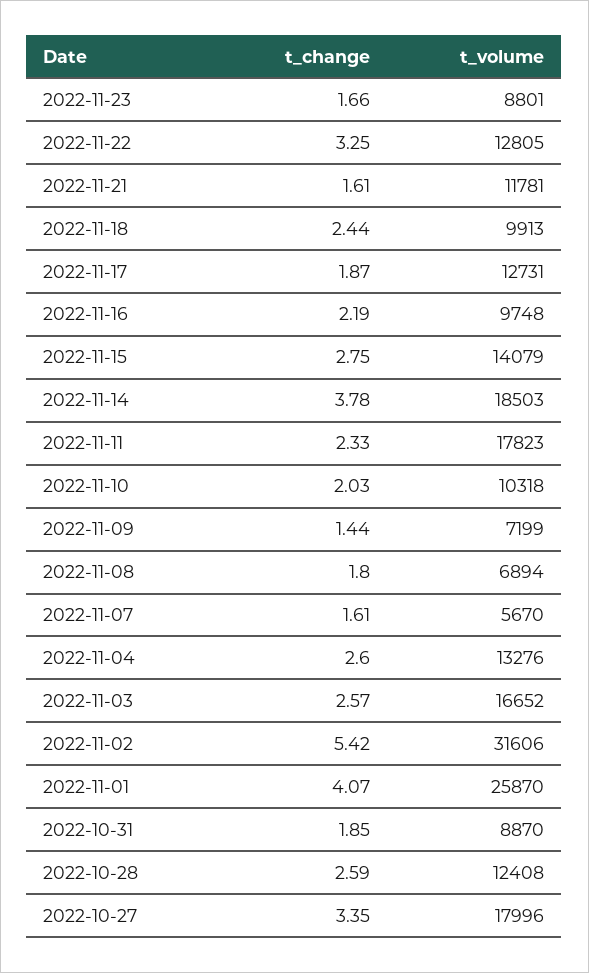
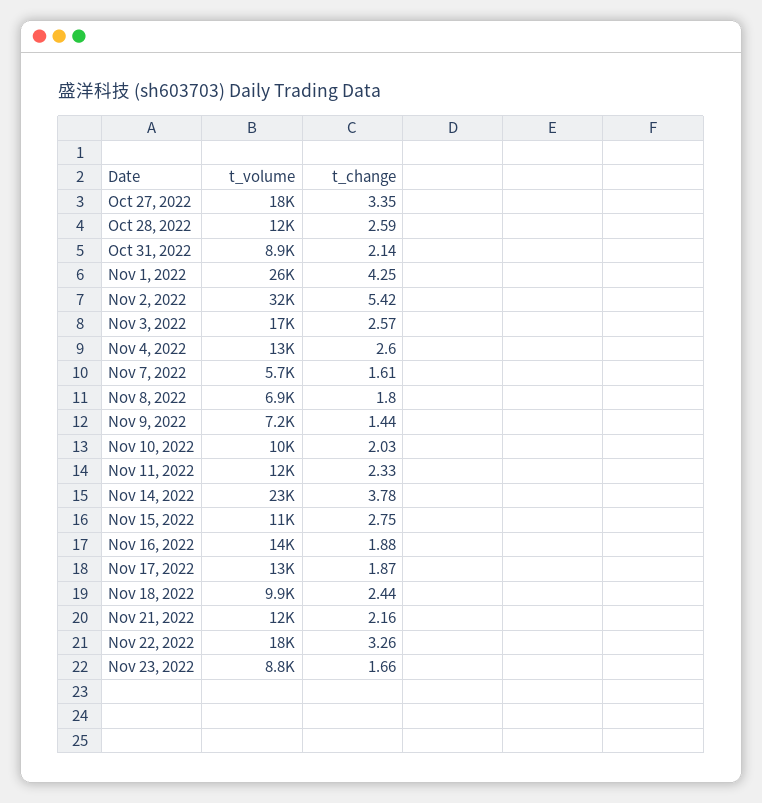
t_change, 2022-11-22: 3.25 -> 3.26
t_volume, 2022-11-22: 12805 -> 18000
t_change, 2022-11-21: 1.61 -> 2.16
t_change, 2022-11-16: 2.19 -> 1.88
t_volume, 2022-11-16: 9748 -> 14000
t_volume, 2022-11-15: 14079 -> 11000
t_volume, 2022-11-14: 18503 -> 23000
t_volume, 2022-11-11: 17823 -> 12000
t_change, 2022-11-01: 4.07 -> 4.25
t_change, 2022-10-31: 1.85 -> 2.14

